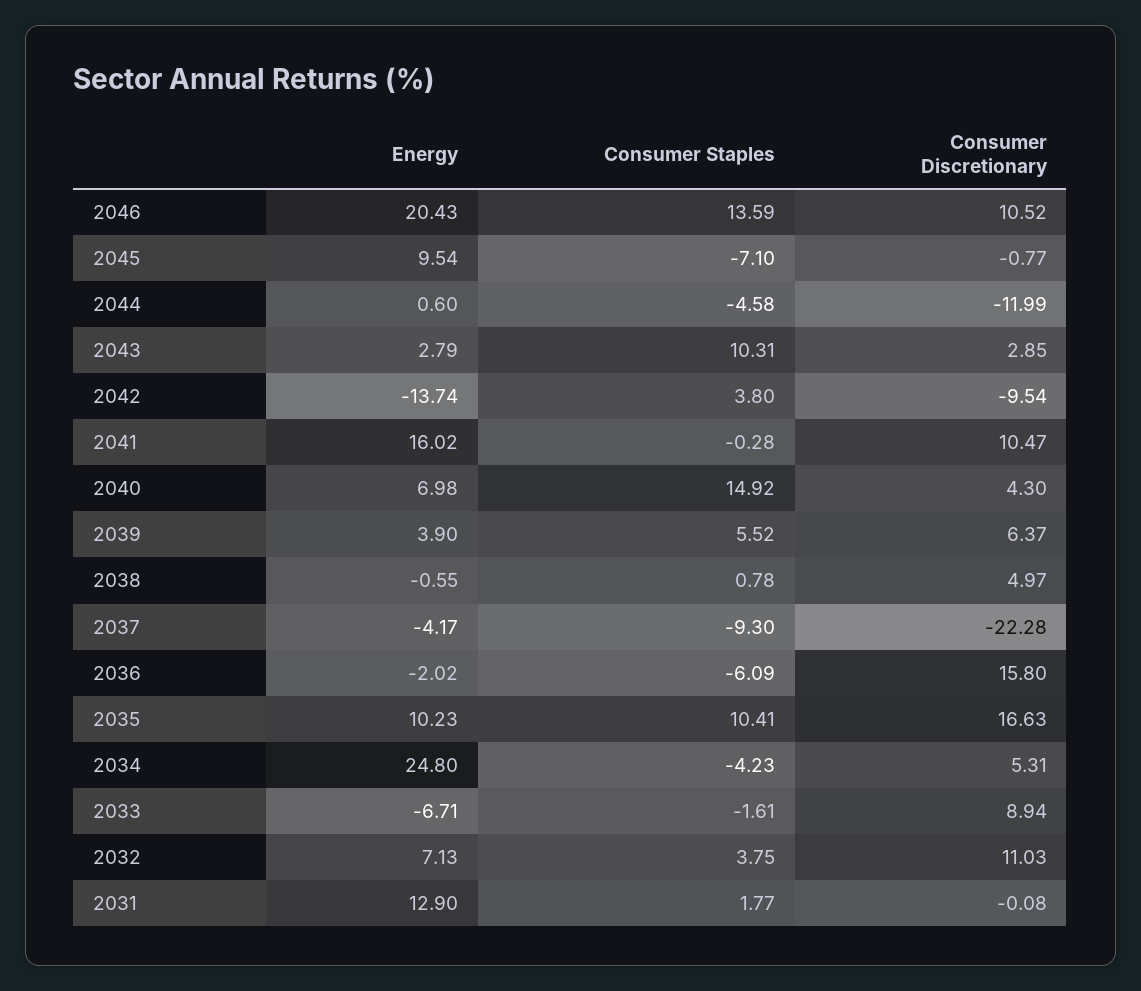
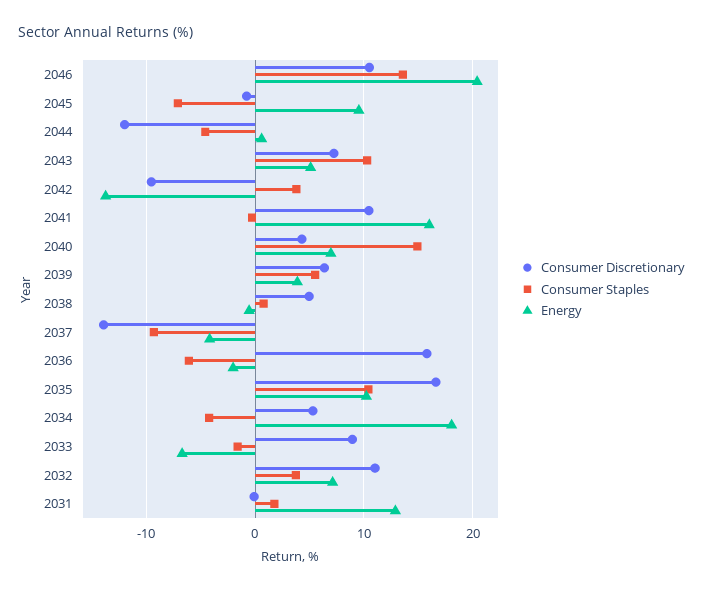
Energy, 2043: 2.79 -> 5
Consumer Discretionary, 2043: 2.85 -> 7
Consumer Discretionary, 2037: -22.28 -> -14
Energy, 2034: 24.8 -> 18

